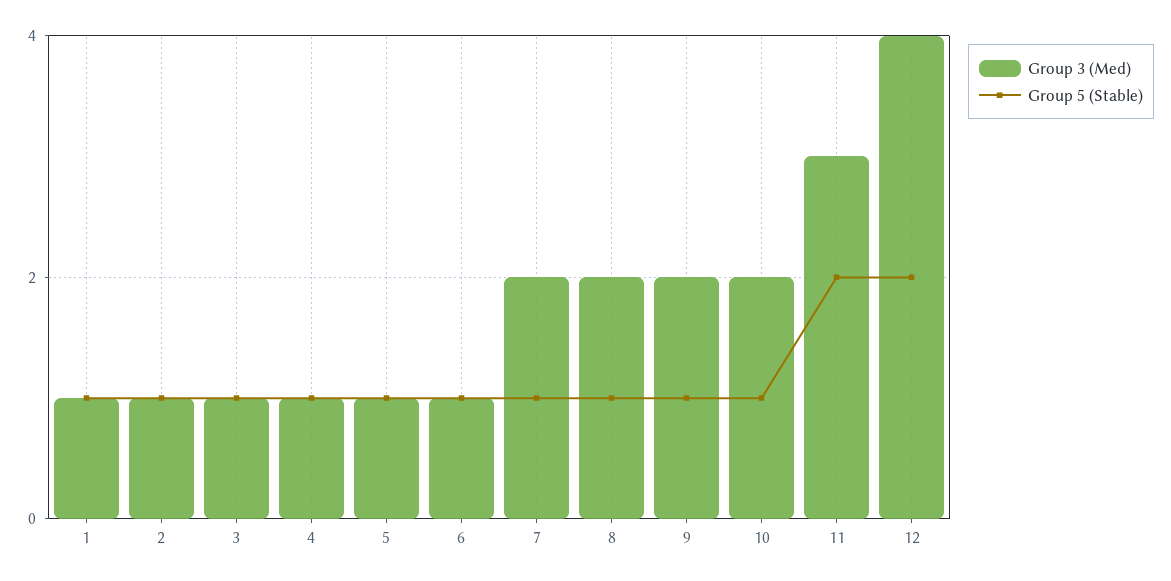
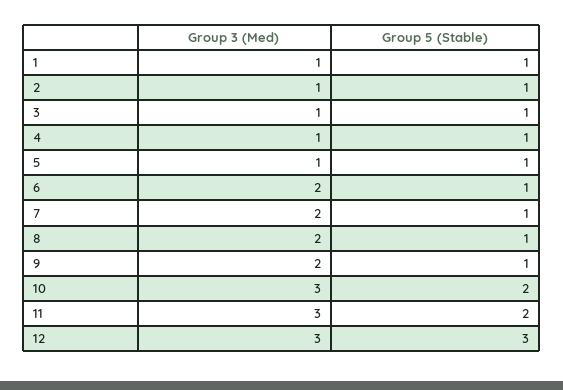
Group 3 (Med), 6: 1 -> 2
Group 3 (Med), 10: 2 -> 3
Group 5 (Stable), 10: 1 -> 2
Group 3 (Med), 12: 4 -> 3
Group 5 (Stable), 12: 2 -> 3

